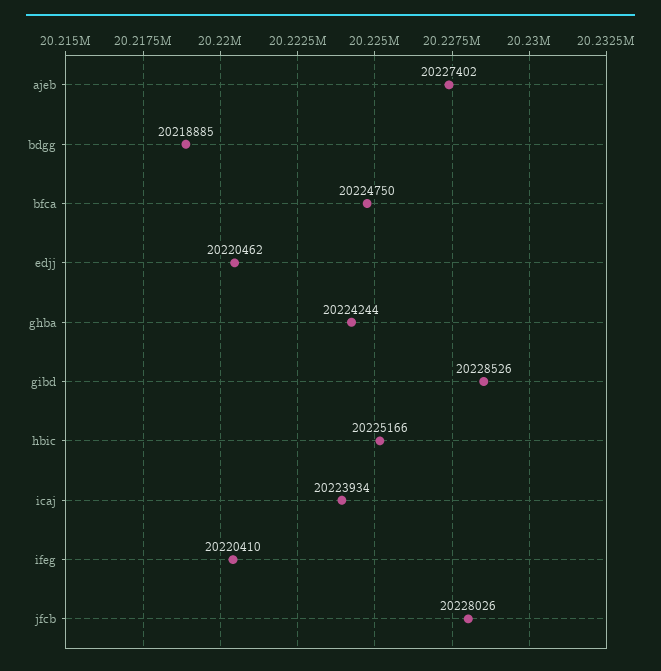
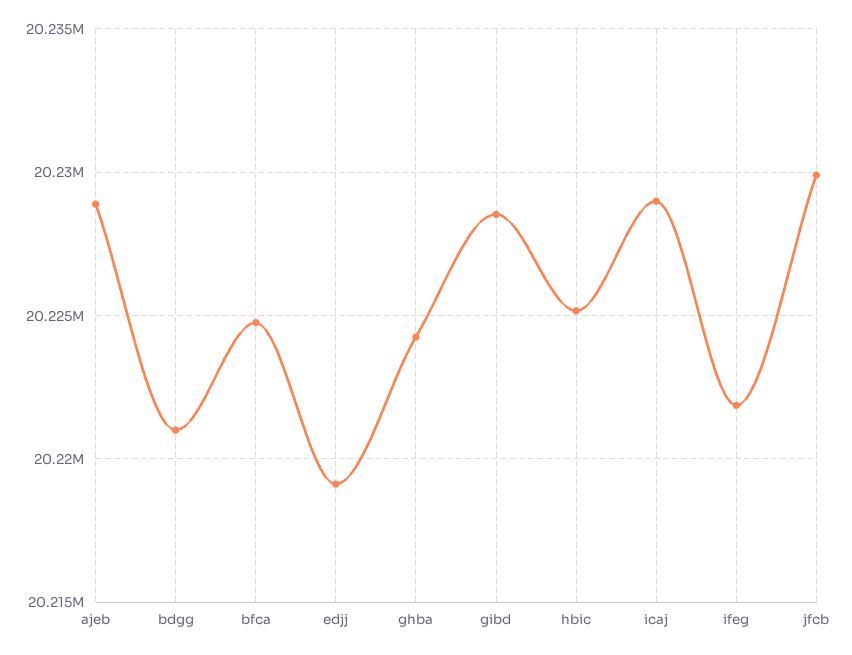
ajeb: 20227402 -> 20229000
bdgg: 20218885 -> 20221000
edjj: 20220462 -> 20219000
icaj: 20223934 -> 20229000
ifeg: 20220410 -> 20222000
jfcb: 20228026 -> 20230000

